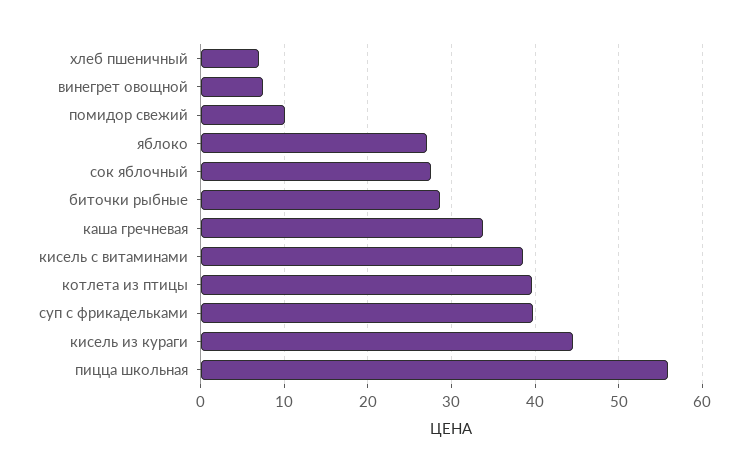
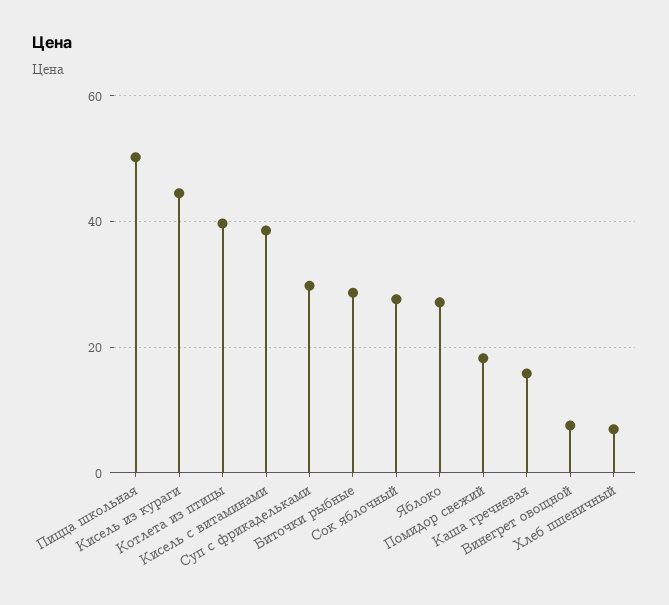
помидор свежий: 10 -> 18
каша гречневая: 34 -> 16
суп с фрикадельками: 40 -> 30
пицца школьная: 56 -> 50

